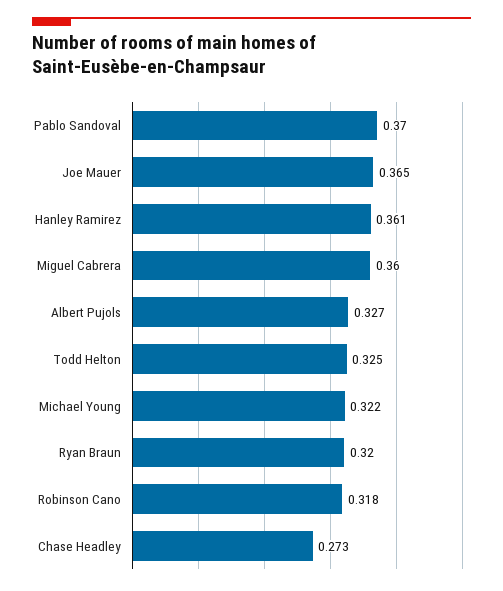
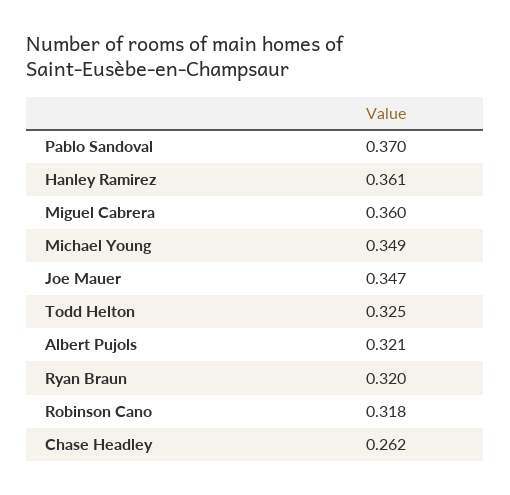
Joe Mauer: 0.365 -> 0.347
Albert Pujols: 0.327 -> 0.321
Michael Young: 0.322 -> 0.349
Chase Headley: 0.273 -> 0.262

